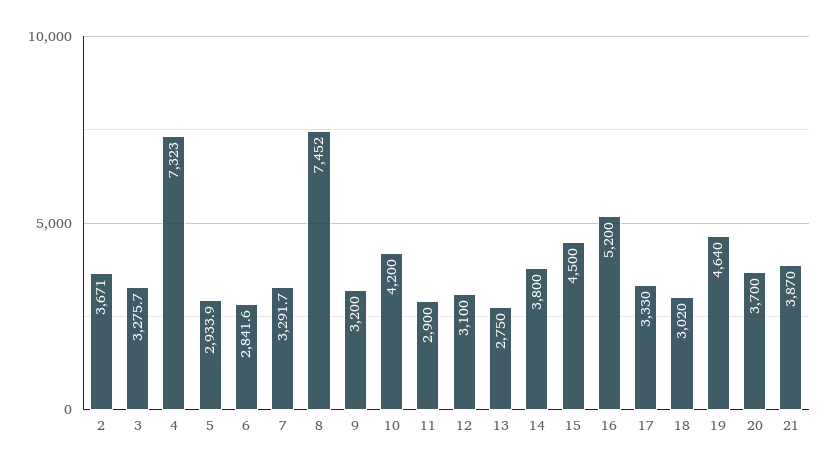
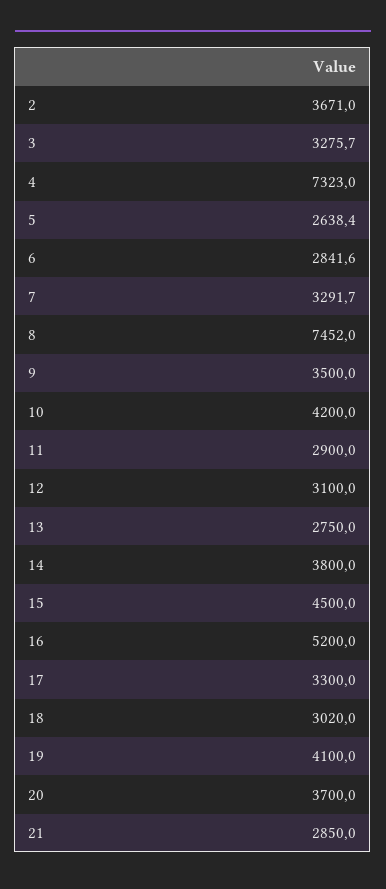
5: 2933.9 -> 2638.4
9: 3200 -> 3500
17: 3330 -> 3300
19: 4640 -> 4100
21: 3870 -> 2850

